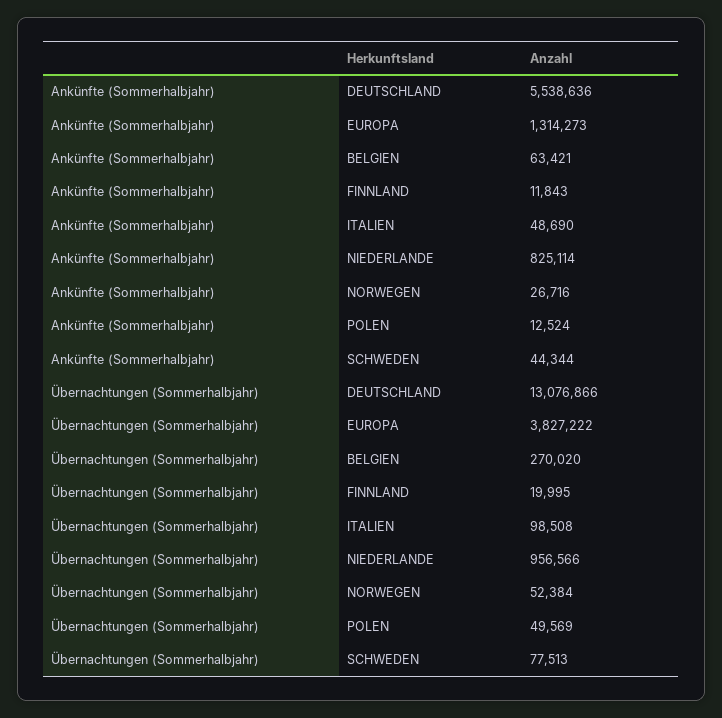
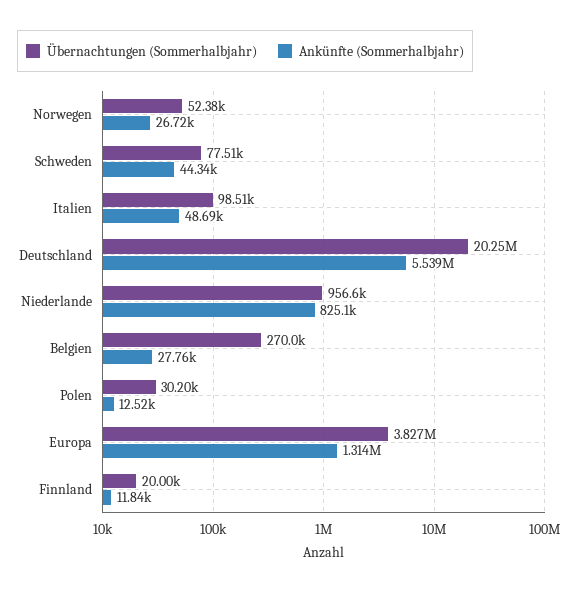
Ankünfte (Sommerhalbjahr), BELGIEN: 63421 -> 27760
Übernachtungen (Sommerhalbjahr), DEUTSCHLAND: 13076866 -> 20250000
Übernachtungen (Sommerhalbjahr), POLEN: 49569 -> 30200

